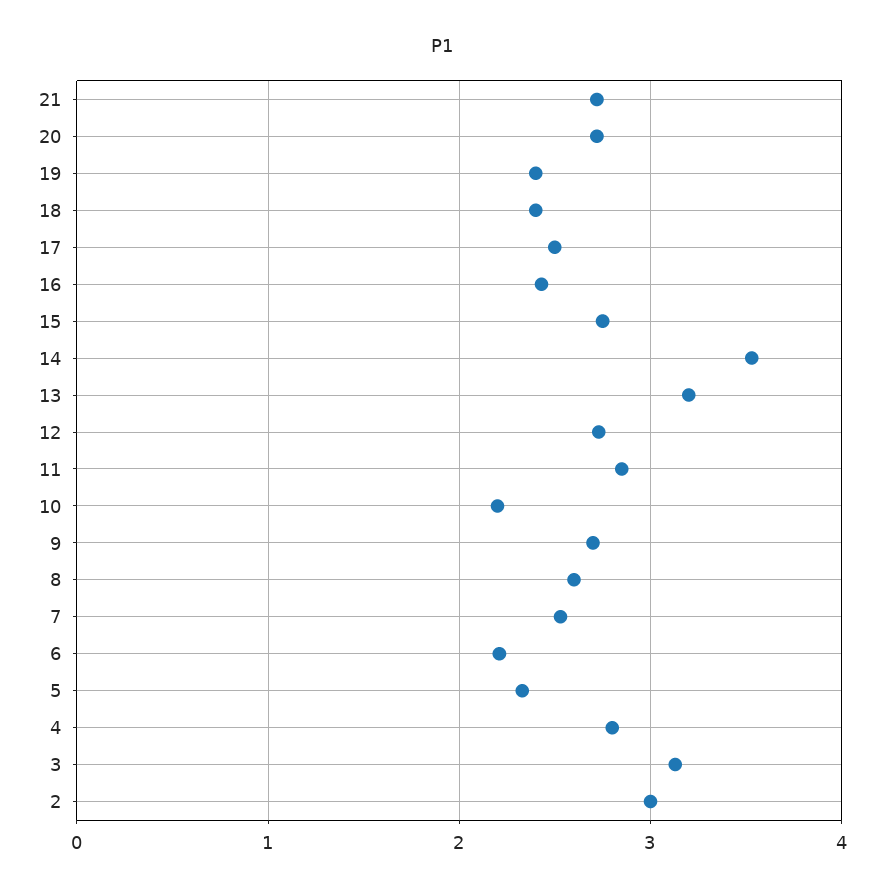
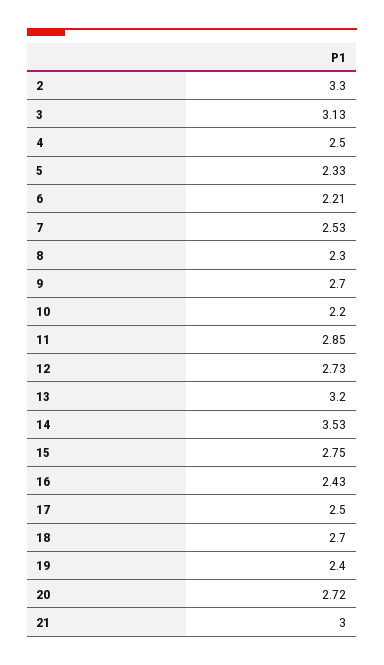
21: 2.7 -> 3
18: 2.4 -> 2.7
8: 2.6 -> 2.3
4: 2.8 -> 2.5
2: 3 -> 3.3

